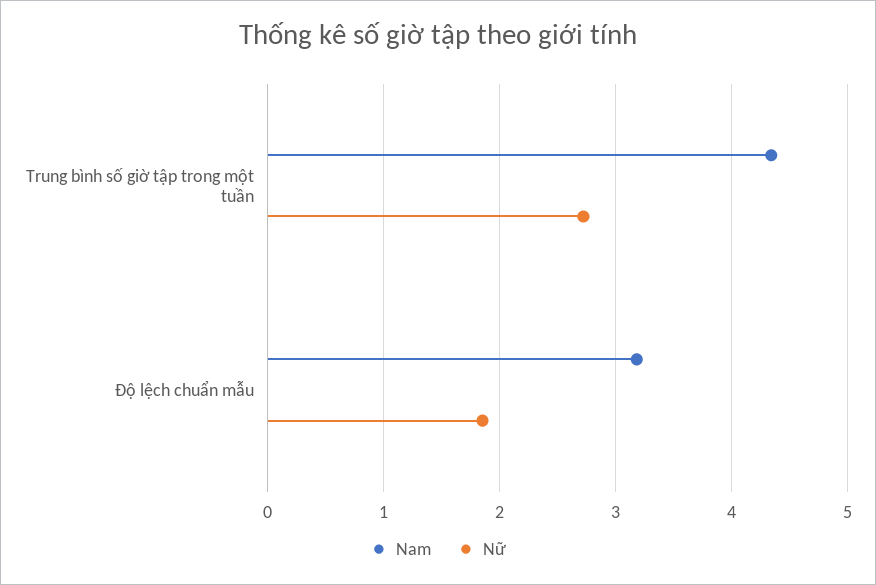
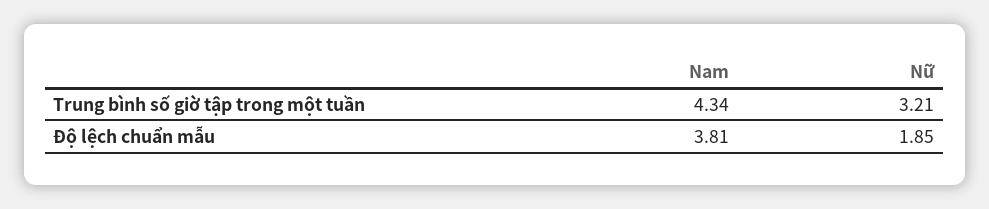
Nữ, Trung bình số giờ tập trong một tuần: 2.7 -> 3.21
Nam, Độ lệch chuẩn mẫu: 3.2 -> 3.81

